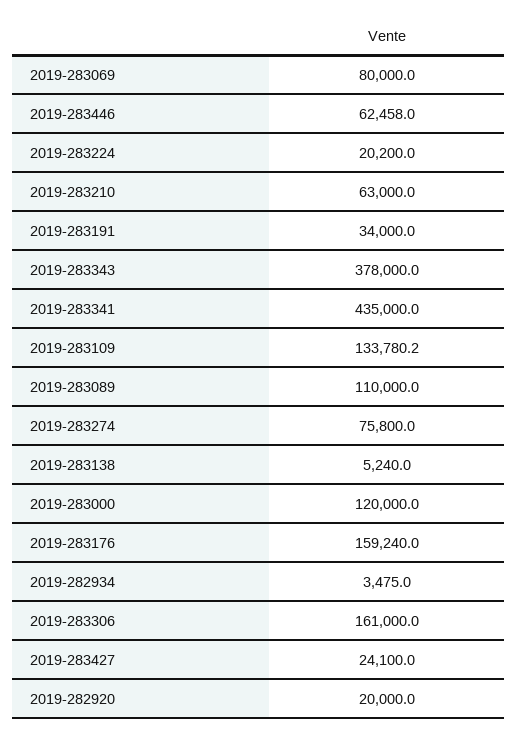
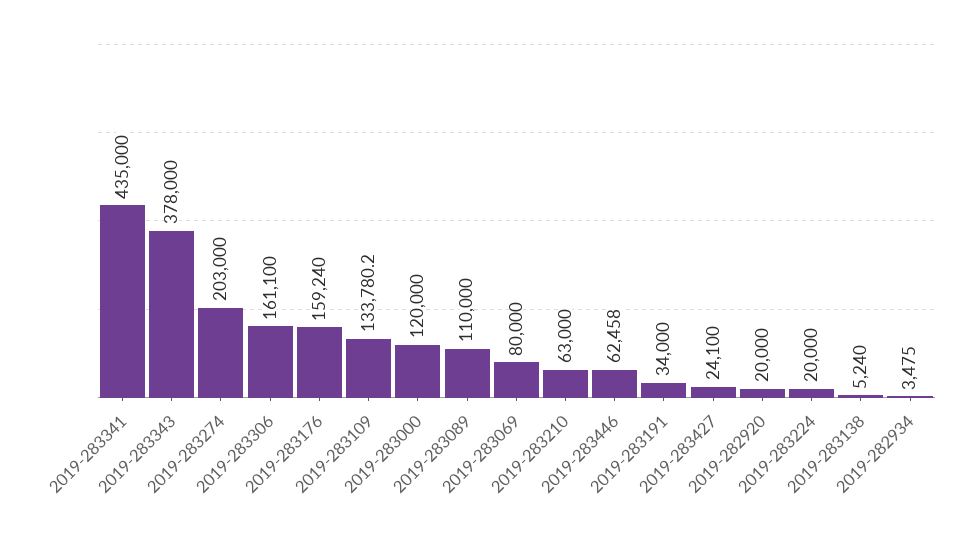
2019-283224: 20200 -> 20000
2019-283274: 75800 -> 203000
2019-283306: 161000 -> 161100

